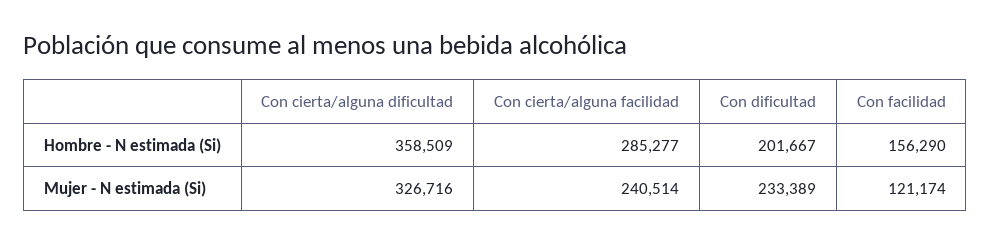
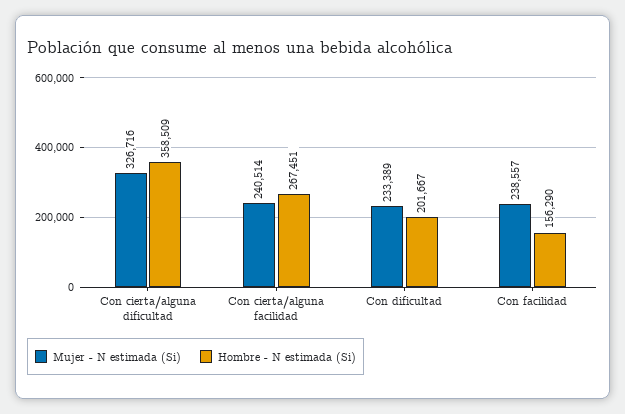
Hombre - N estimada (Si), Con cierta/alguna facilidad: 285277 -> 267451
Mujer - N estimada (Si), Con facilidad: 121174 -> 238557

